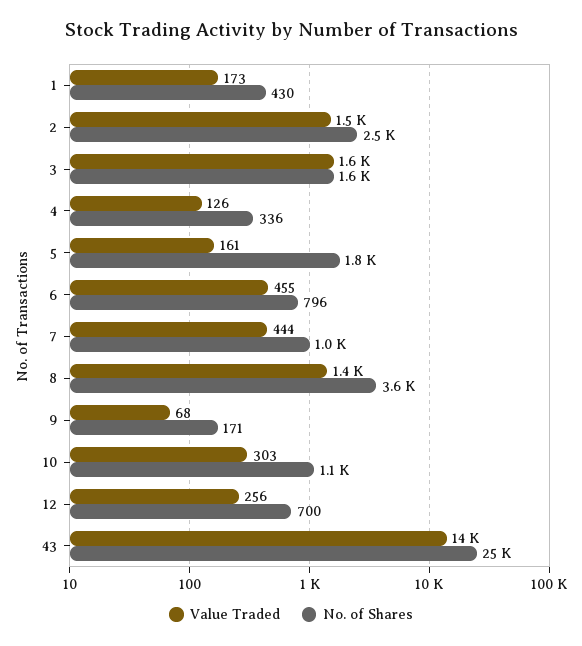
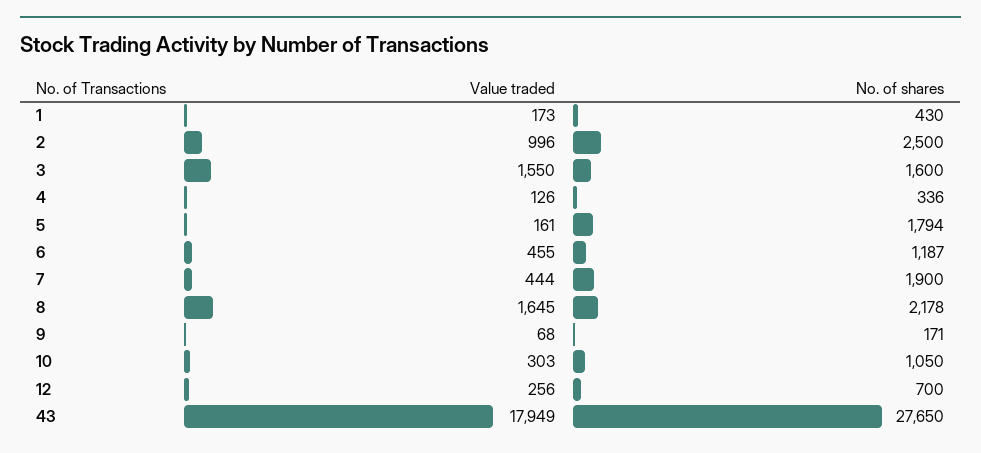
Value Traded, 2: 1500 -> 996
No. of Shares, 6: 796 -> 1187
No. of Shares, 7: 1000 -> 1900
Value Traded, 8: 1400 -> 1645
No. of Shares, 8: 3600 -> 2178
Value Traded, 43: 14000 -> 17949
No. of Shares, 43: 25000 -> 27650

